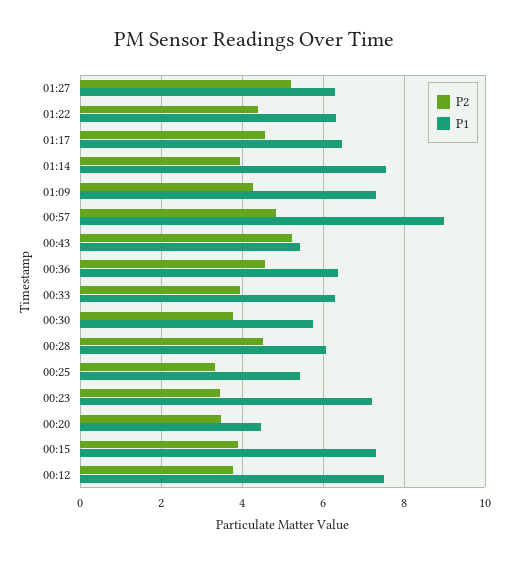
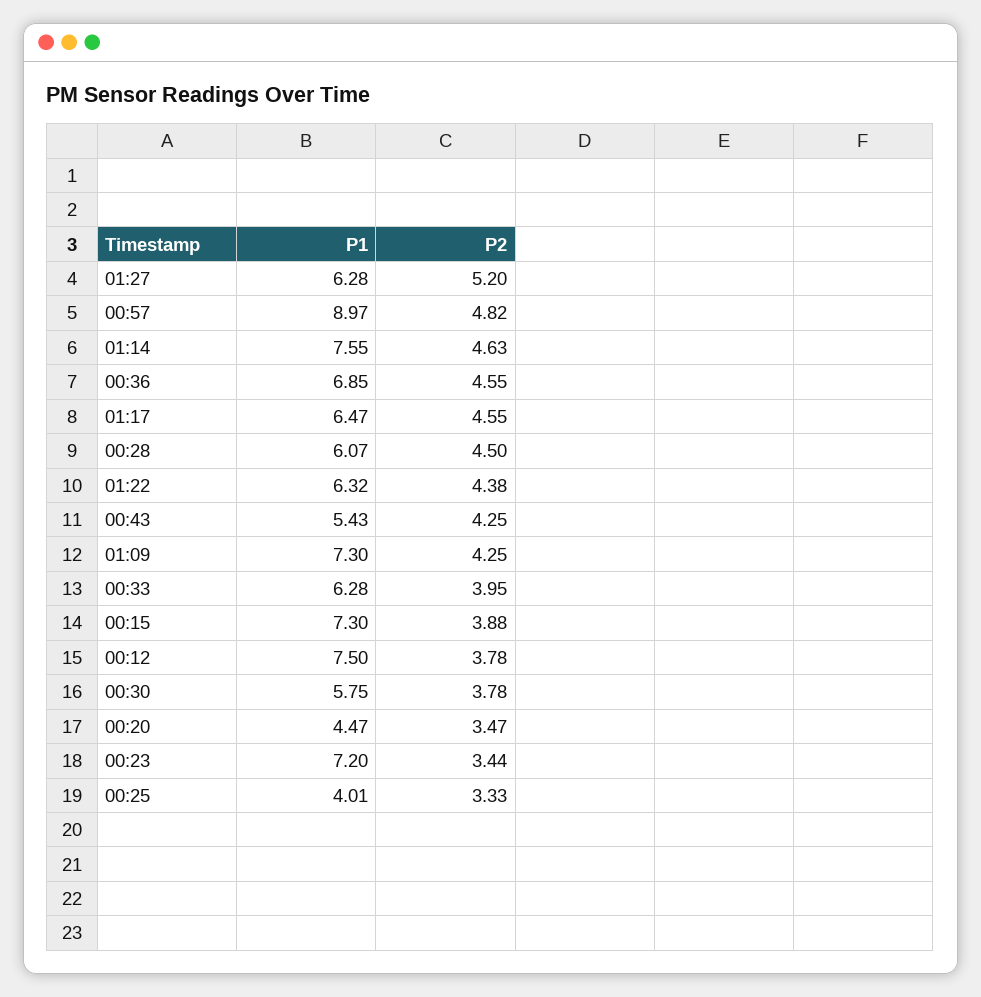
P2, 01:14: 4 -> 4.63
P2, 00:43: 5.2 -> 4.25
P1, 00:36: 6.4 -> 6.85
P1, 00:25: 5.4 -> 4.01

